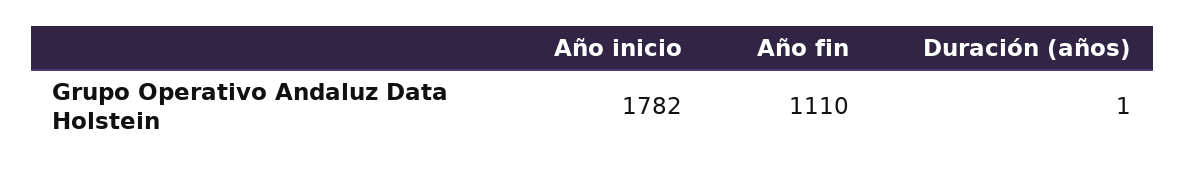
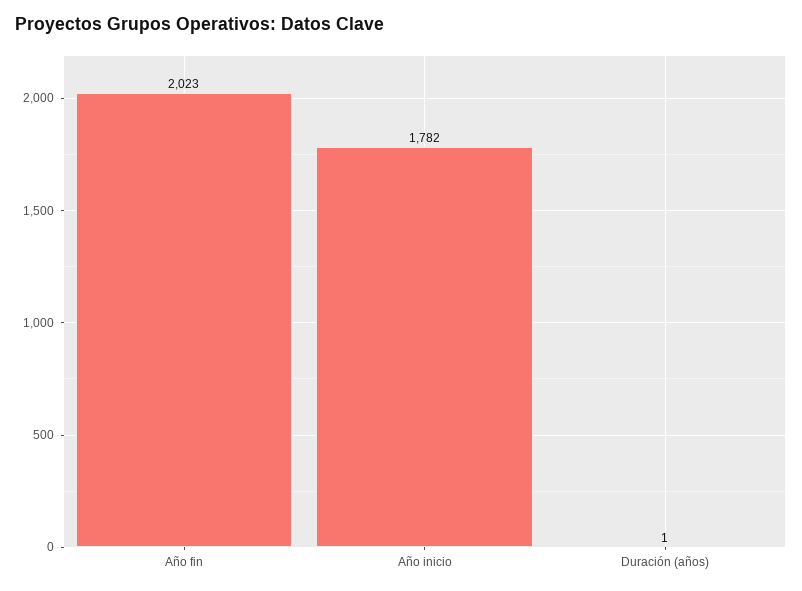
Año fin: 1110 -> 2023

